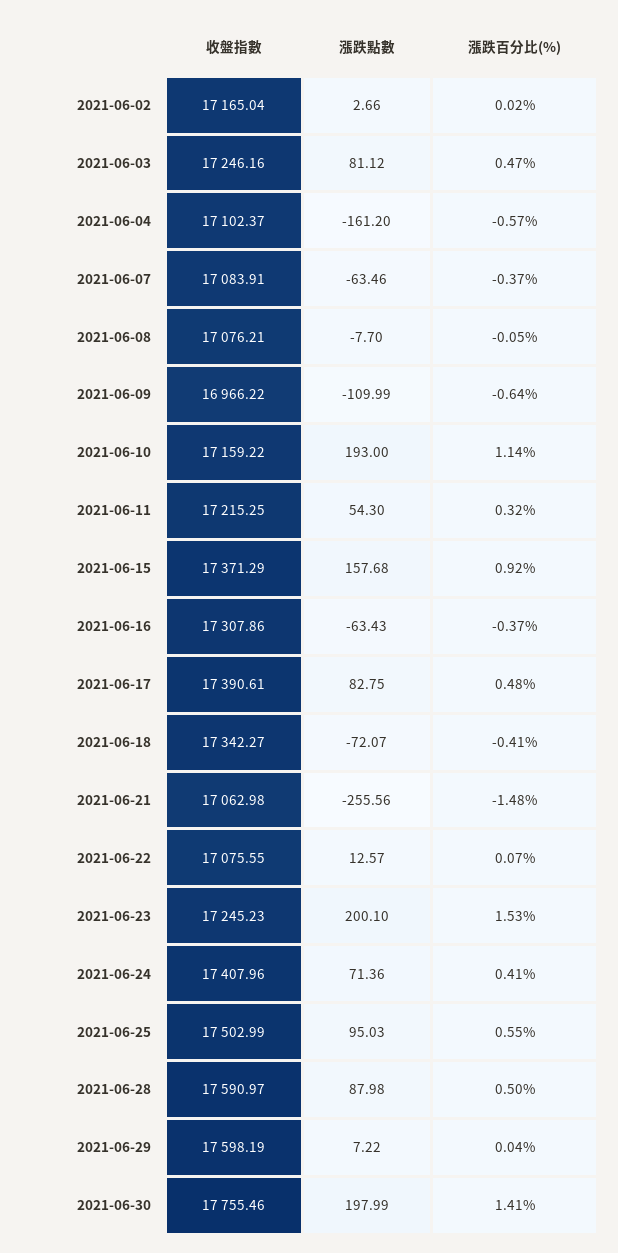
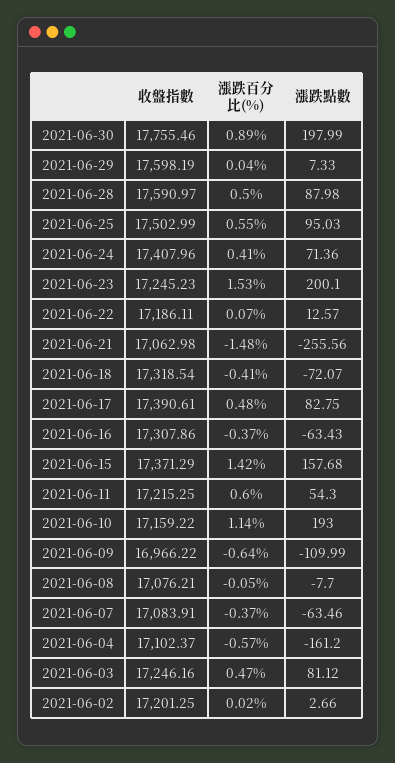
收盤指數, 2021-06-02: 17165.04 -> 17201.25
漲跌百分比(%), 2021-06-11: 0.32 -> 0.6
漲跌百分比(%), 2021-06-15: 0.92 -> 1.42
收盤指數, 2021-06-18: 17342.27 -> 17318.54
收盤指數, 2021-06-22: 17075.55 -> 17186.11
漲跌點數, 2021-06-29: 7.22 -> 7.33
漲跌百分比(%), 2021-06-30: 1.41 -> 0.89

